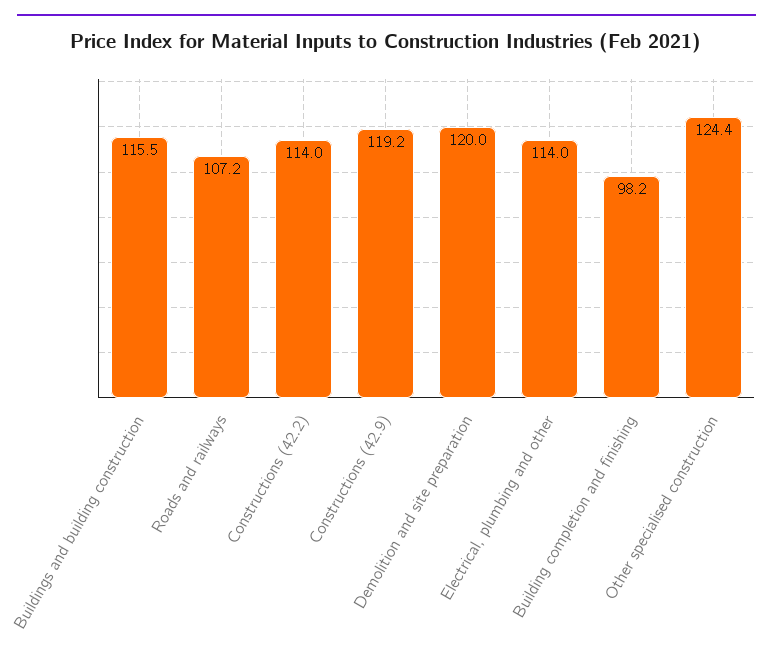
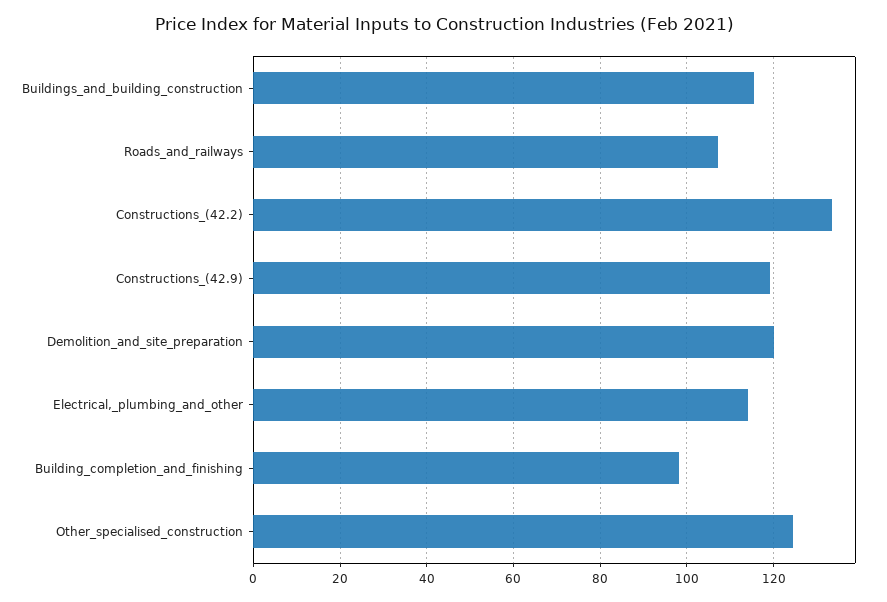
Constructions (42.2): 114 -> 134

